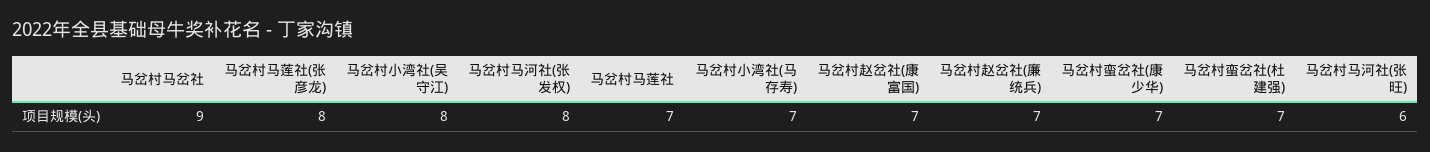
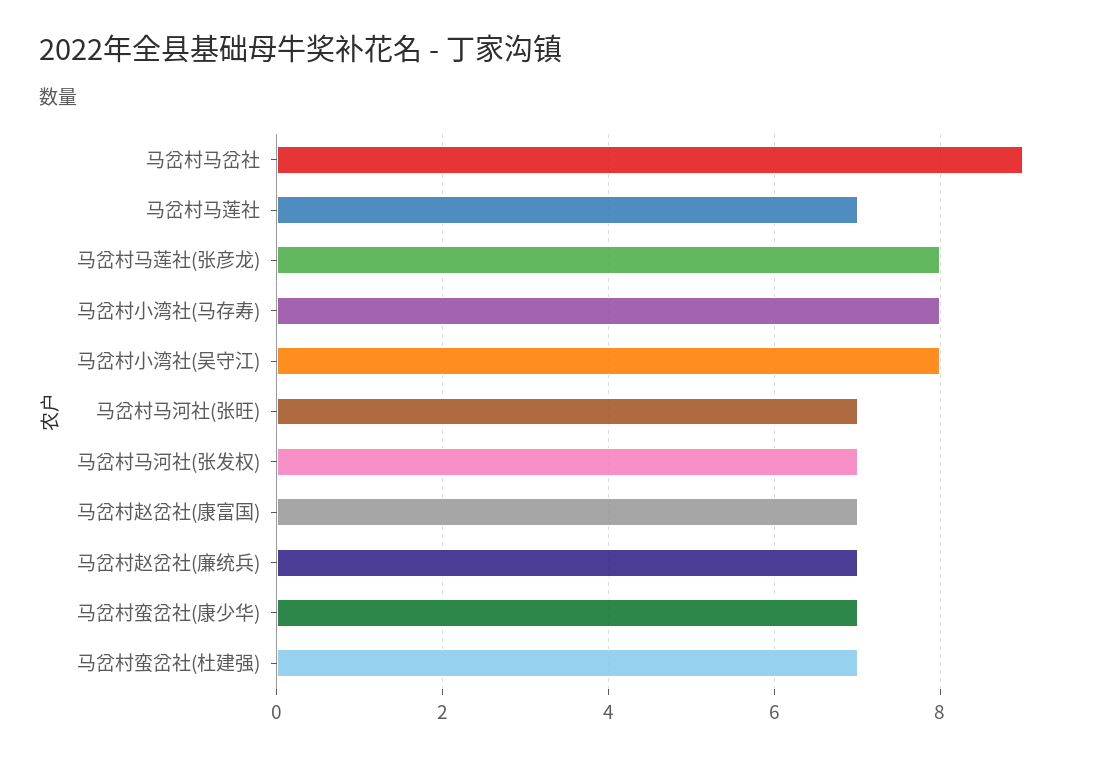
马岔村马河社(张发权): 8 -> 7
马岔村小湾社(马存寿): 7 -> 8
马岔村马河社(张旺): 6 -> 7

